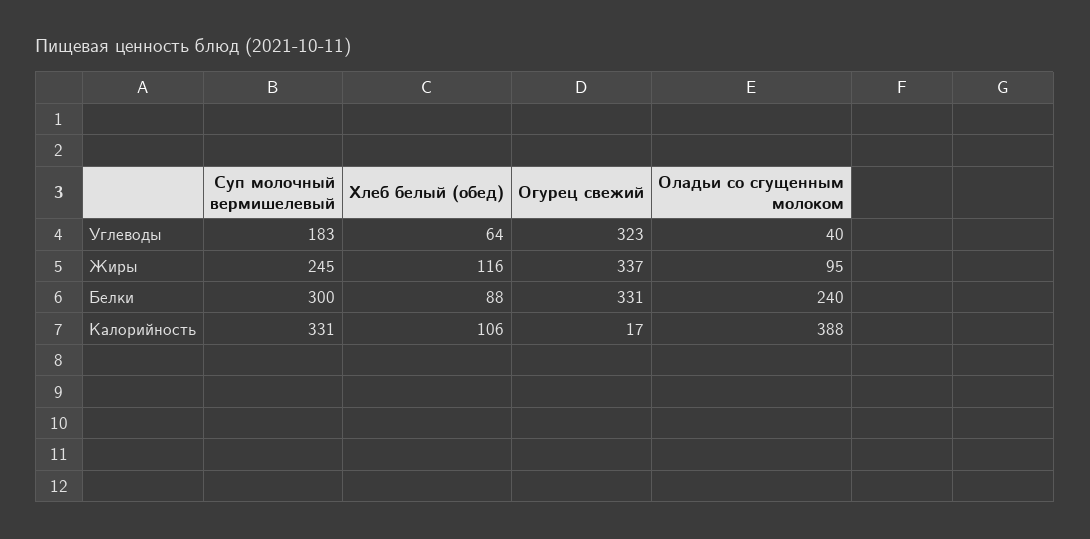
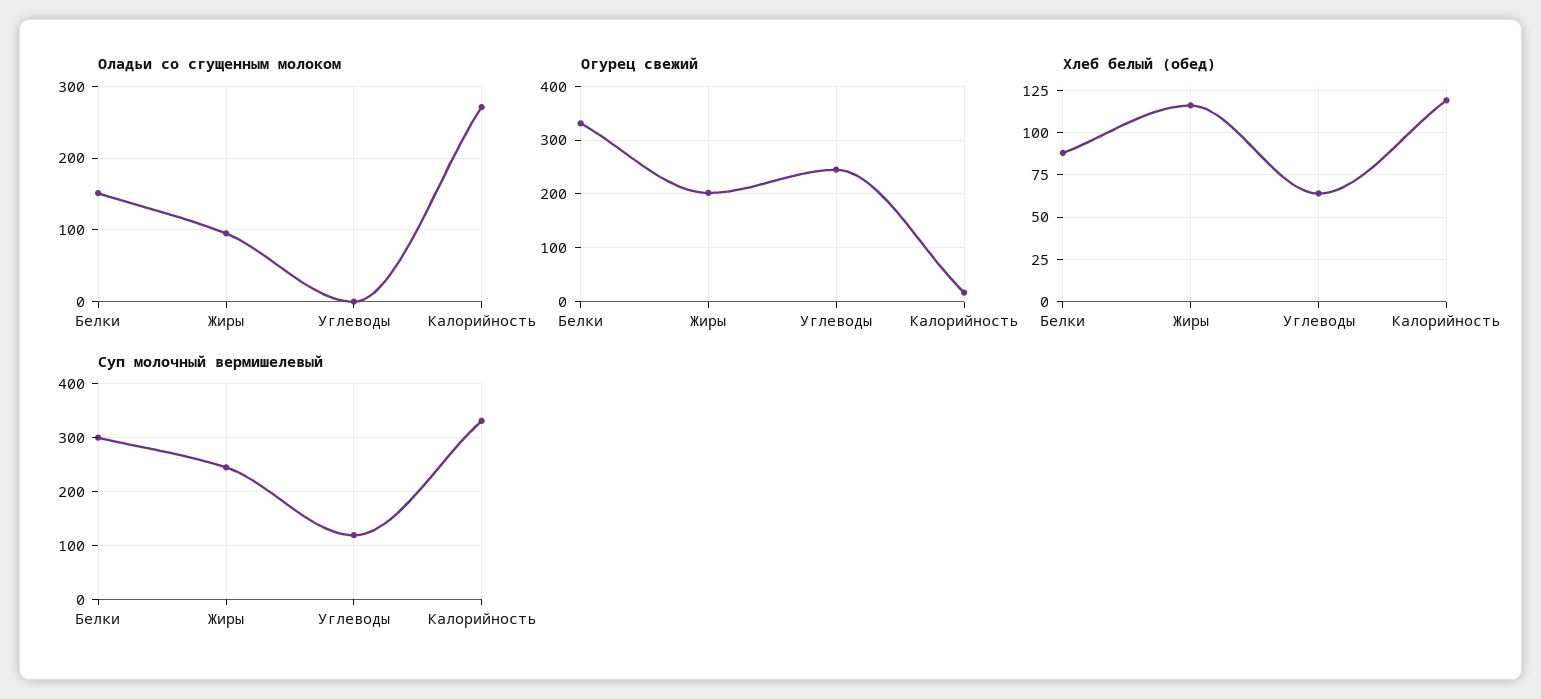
Суп молочный вермишелевый, Углеводы: 183 -> 120
Огурец свежий, Углеводы: 323 -> 240
Оладьи со сгущенным молоком, Углеводы: 40 -> 0
Огурец свежий, Жиры: 337 -> 200
Оладьи со сгущенным молоком, Белки: 240 -> 150
Хлеб белый (обед), Калорийность: 106 -> 120
Оладьи со сгущенным молоком, Калорийность: 388 -> 270

